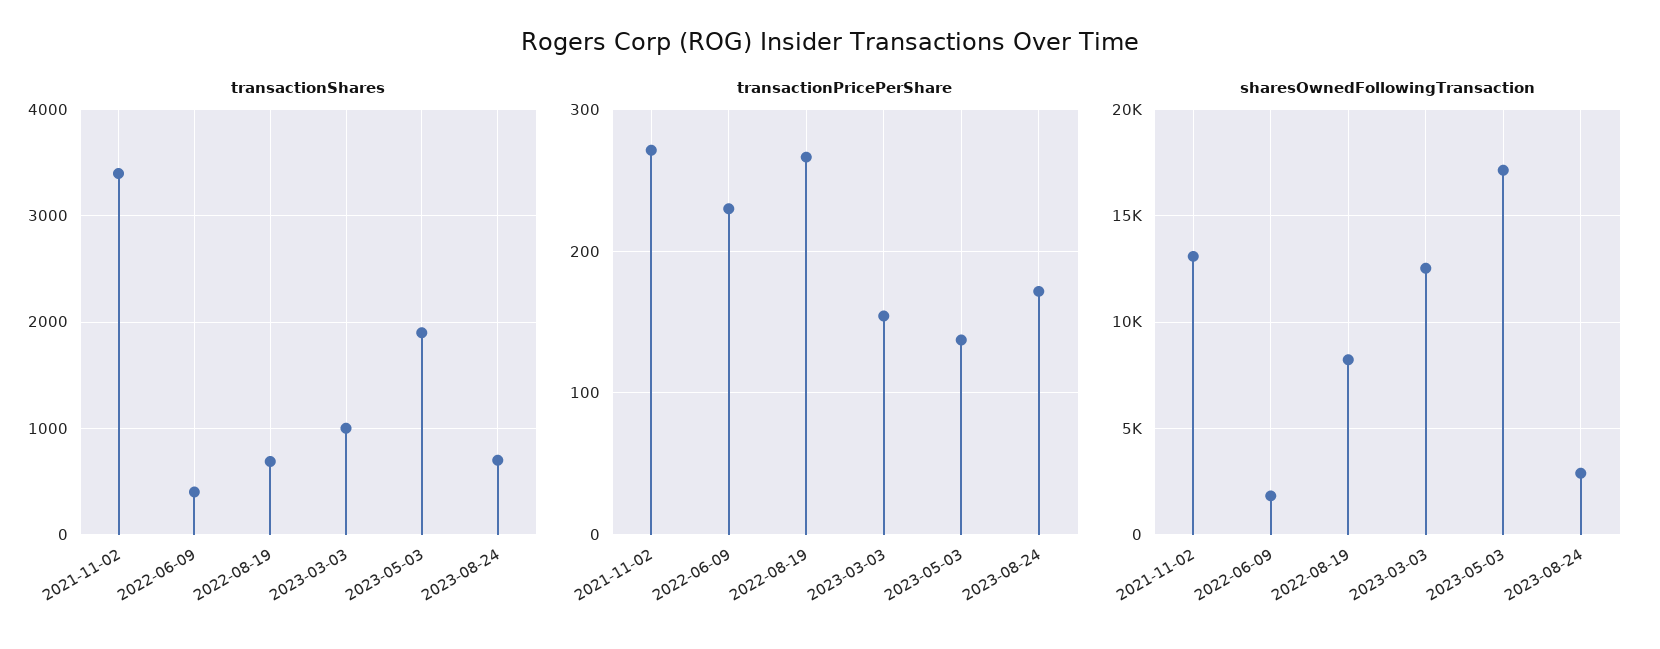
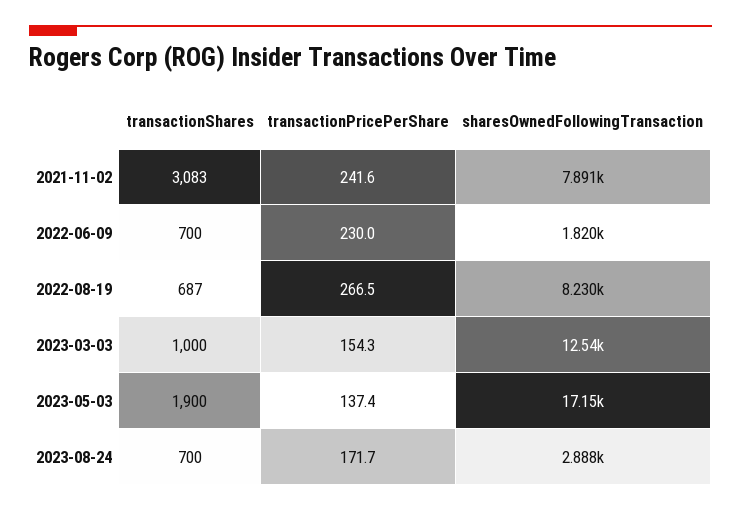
transactionShares, 2021-11-02: 3400 -> 3083
transactionShares, 2022-06-09: 400 -> 700
transactionPricePerShare, 2021-11-02: 270 -> 241.6
sharesOwnedFollowingTransaction, 2021-11-02: 13000 -> 7891

